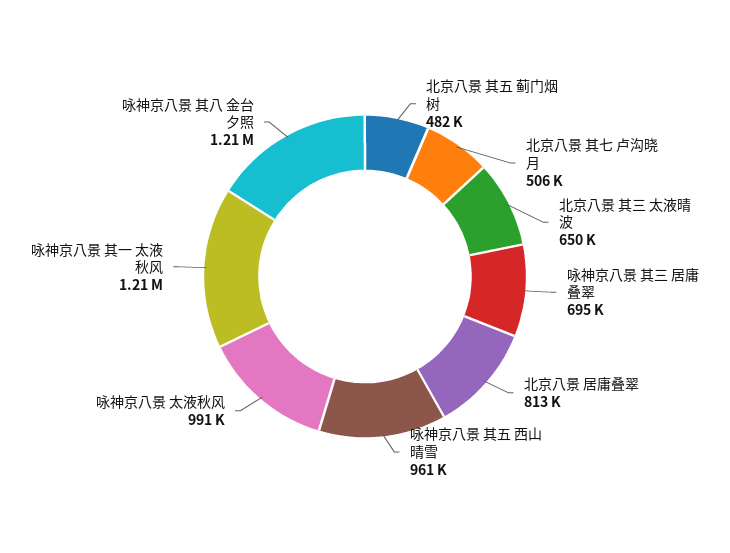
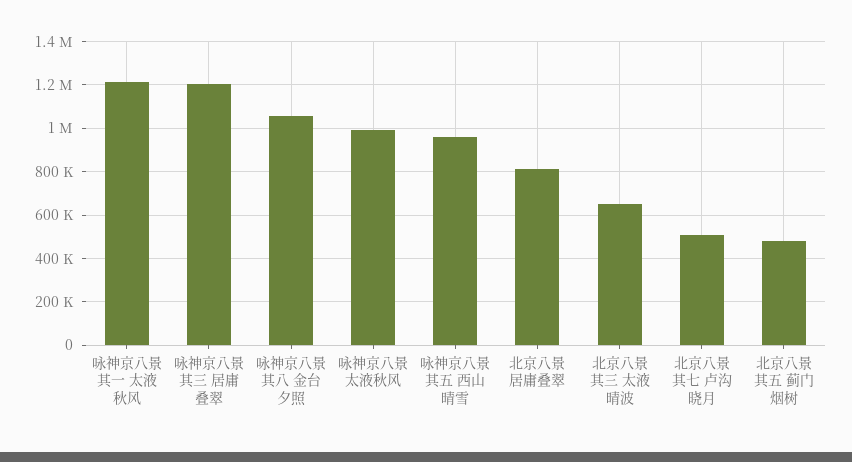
咏神京八景 其三 居庸叠翠: 695000 -> 1200000
咏神京八景 其八 金台夕照: 1210000 -> 1050000

